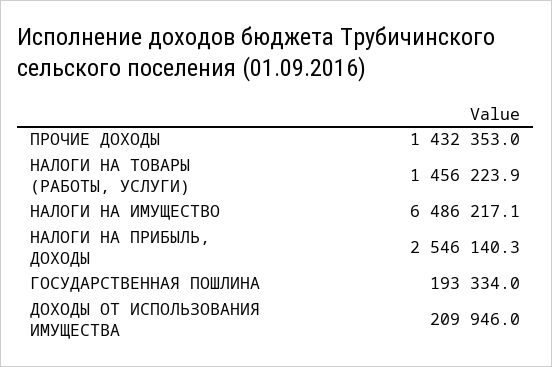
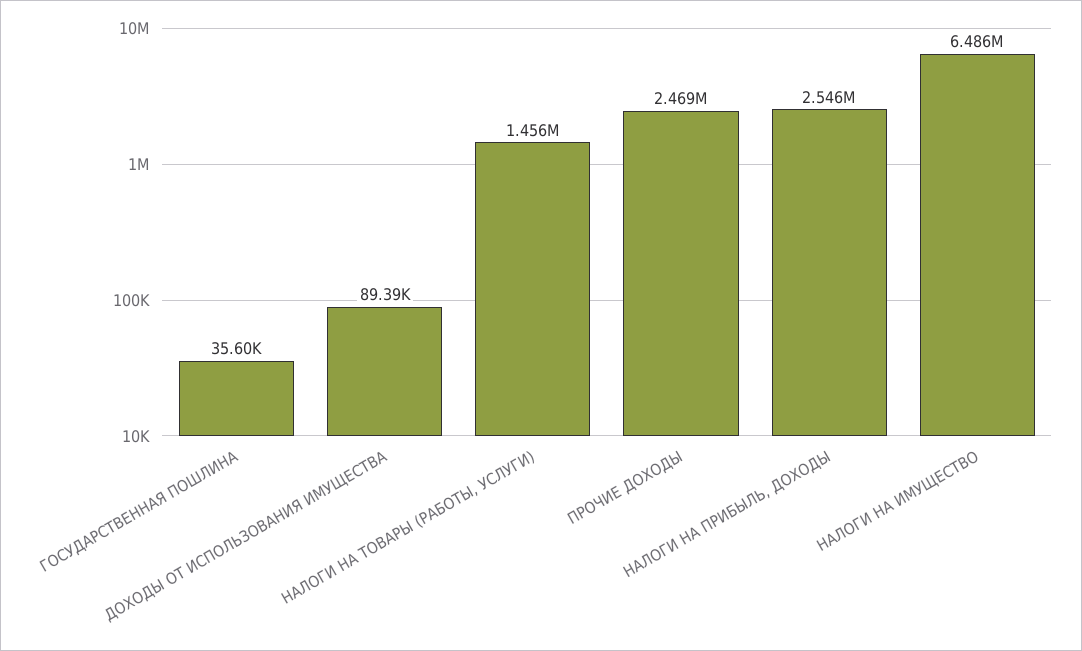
ПРОЧИЕ ДОХОДЫ: 1432353 -> 2469000
ГОСУДАРСТВЕННАЯ ПОШЛИНА: 193334 -> 35600
ДОХОДЫ ОТ ИСПОЛЬЗОВАНИЯ ИМУЩЕСТВА: 209946 -> 89390

